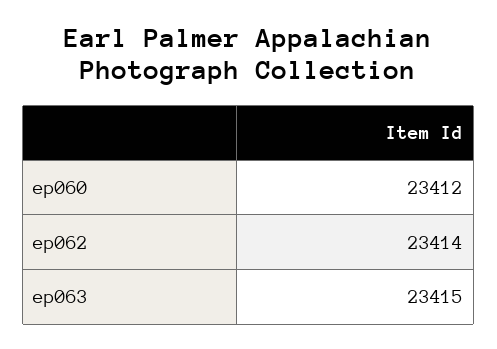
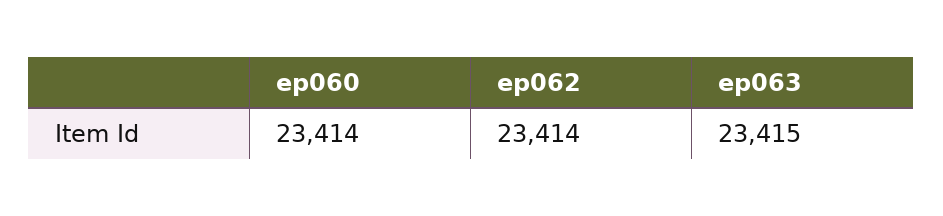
ep060: 23412 -> 23414

